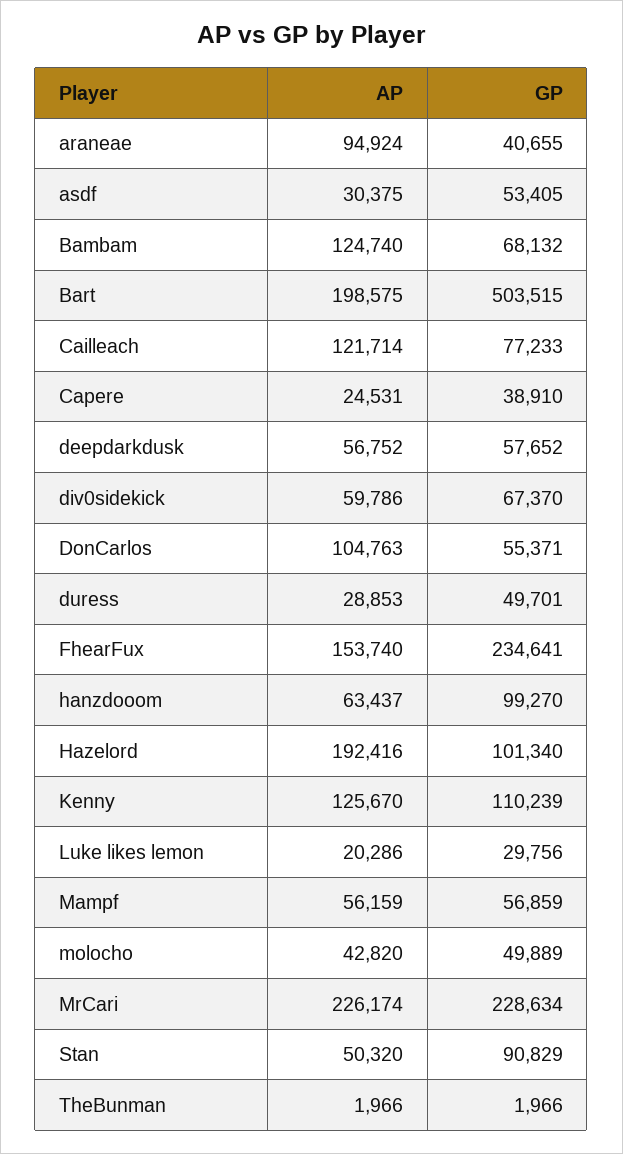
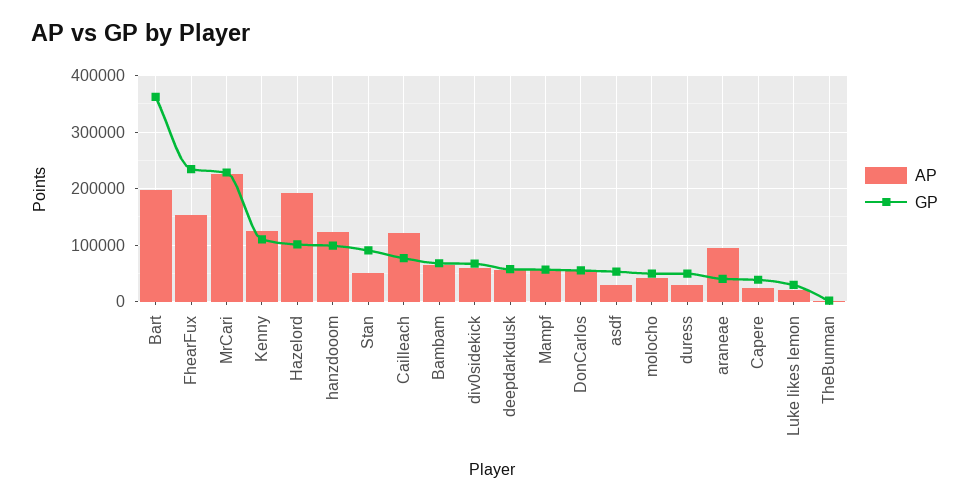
AP, Bambam: 124740 -> 60000
GP, Bart: 503515 -> 360000
AP, DonCarlos: 104763 -> 60000
AP, hanzdooom: 63437 -> 120000

